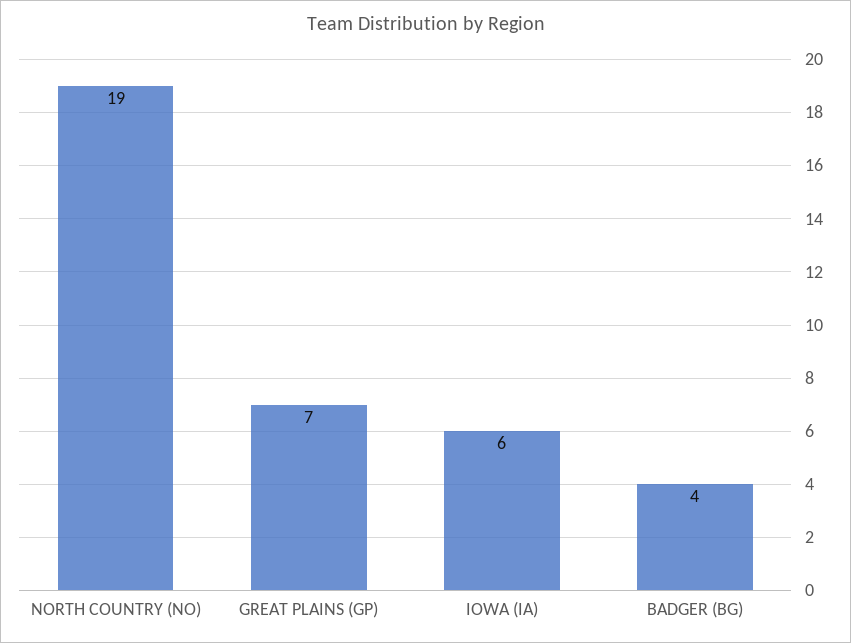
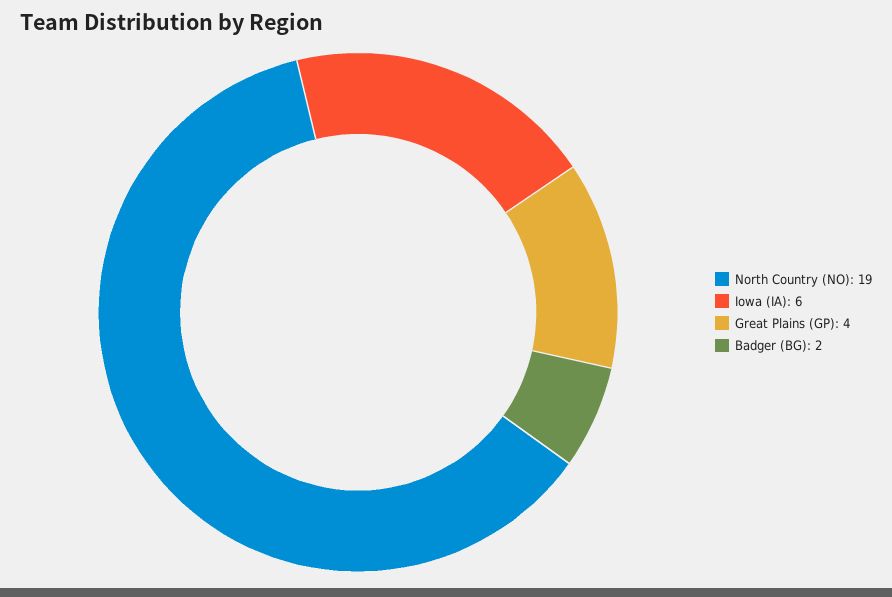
GREAT PLAINS (GP): 7 -> 4
BADGER (BG): 4 -> 2

